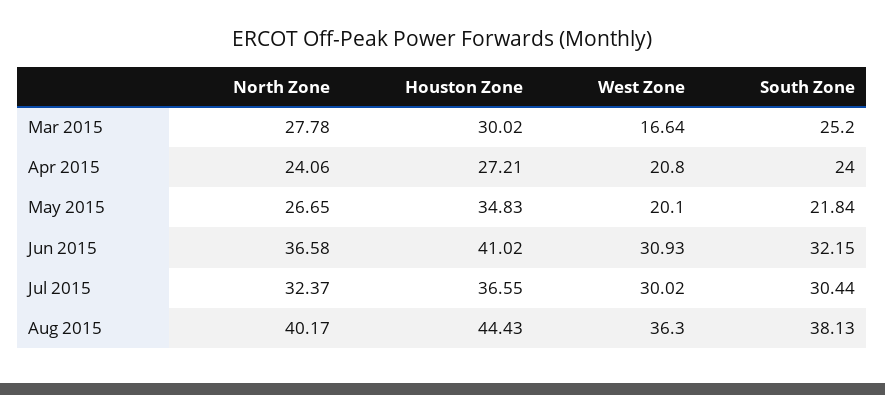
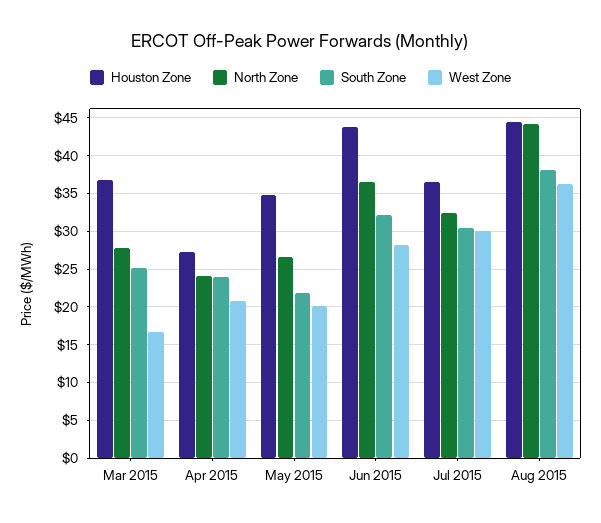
Houston Zone, Mar 2015: 30.02 -> 37
Houston Zone, Jun 2015: 41.02 -> 44
West Zone, Jun 2015: 30.93 -> 28
North Zone, Aug 2015: 40.17 -> 44

